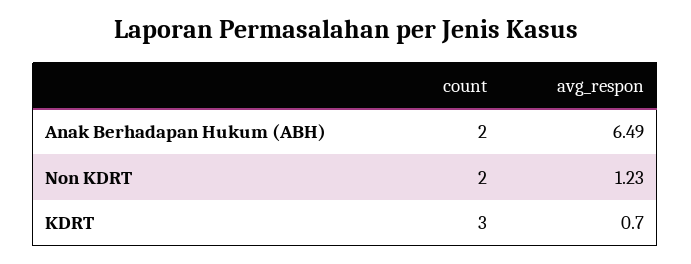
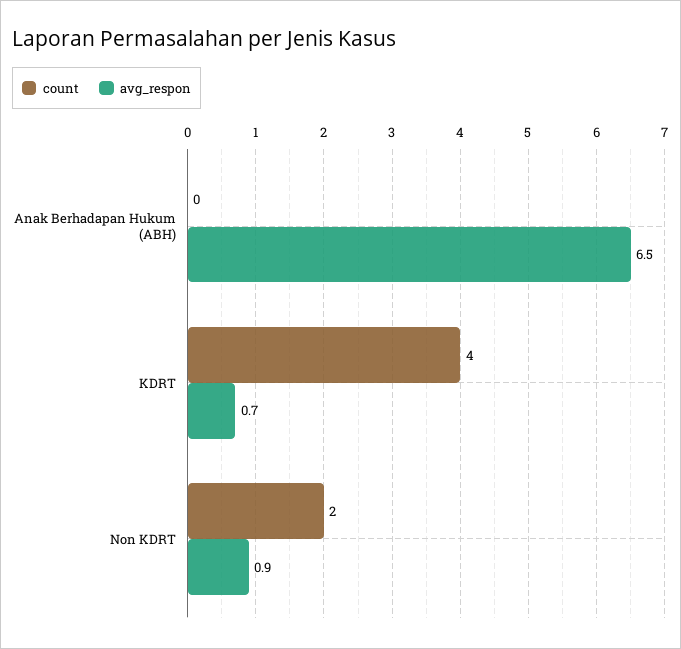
count, Anak Berhadapan Hukum (ABH): 2 -> 0
avg_respon, Non KDRT: 1.23 -> 0.9
count, KDRT: 3 -> 4

